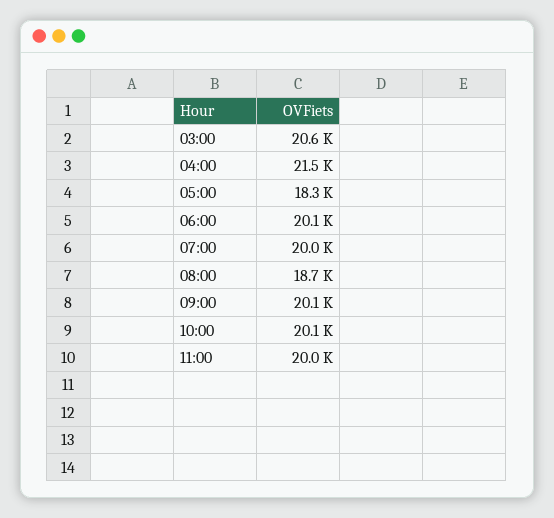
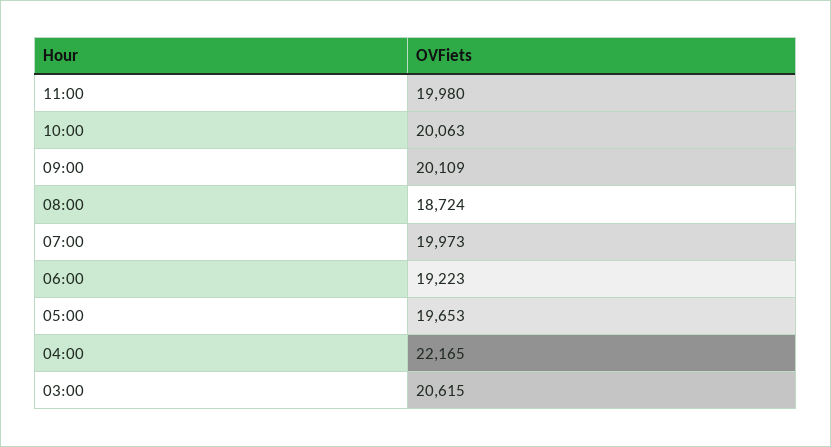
04:00: 21500 -> 22165
05:00: 18300 -> 19653
06:00: 20100 -> 19223

